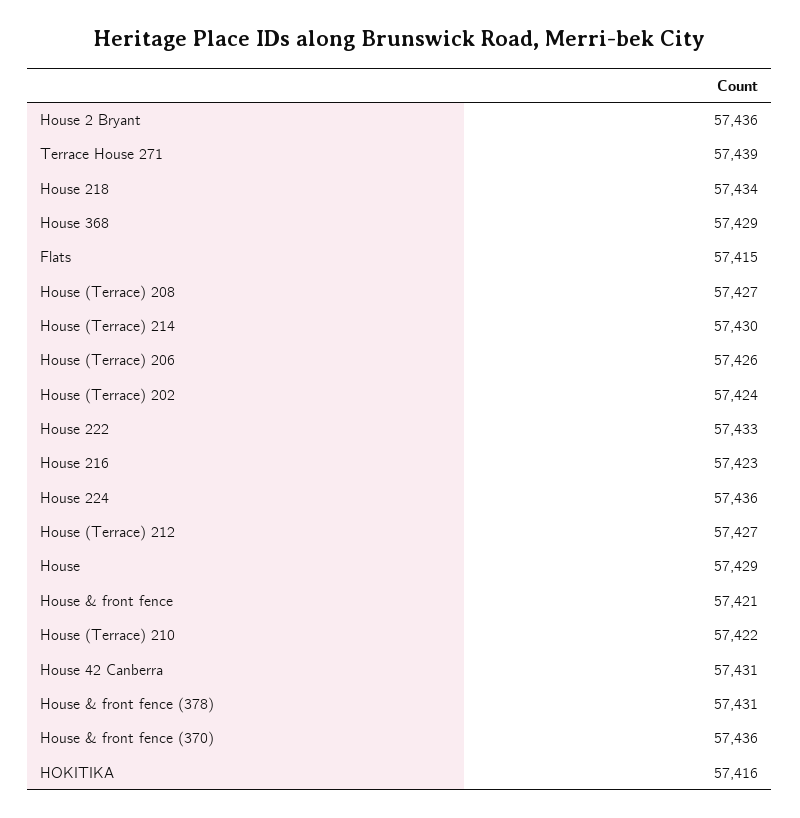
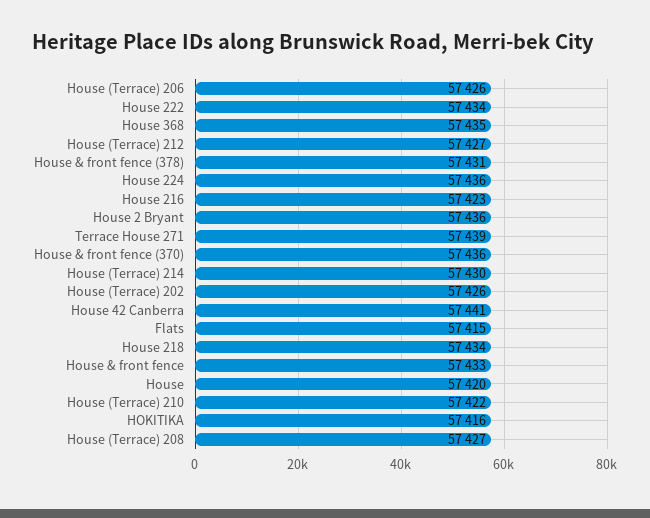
House 368: 57429 -> 57435
House (Terrace) 202: 57424 -> 57426
House 222: 57433 -> 57434
House: 57429 -> 57420
House & front fence: 57421 -> 57433
House 42 Canberra: 57431 -> 57441

